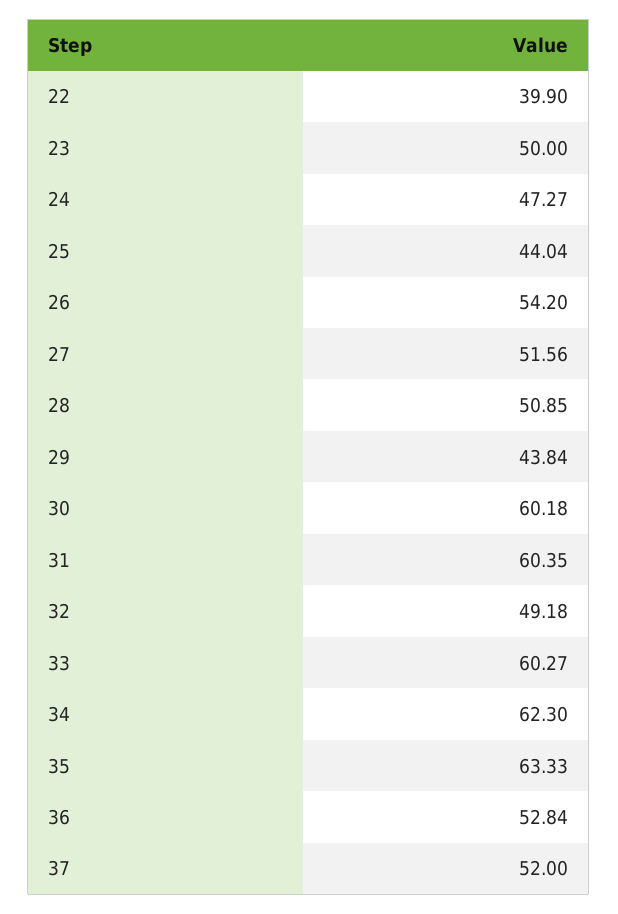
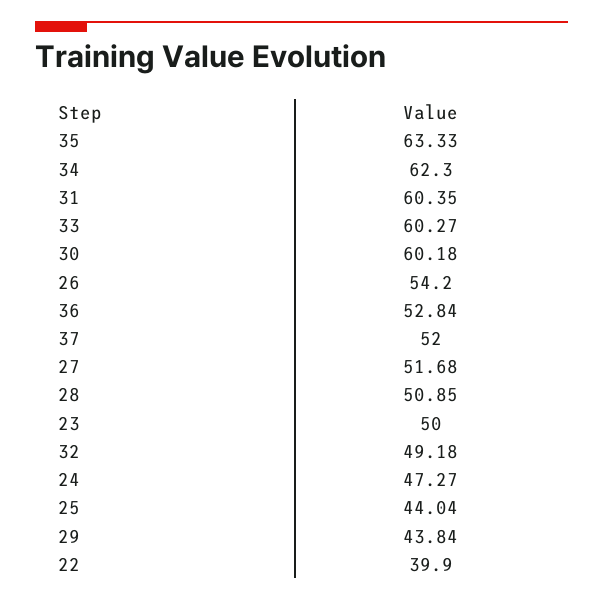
27: 51.56 -> 51.68

